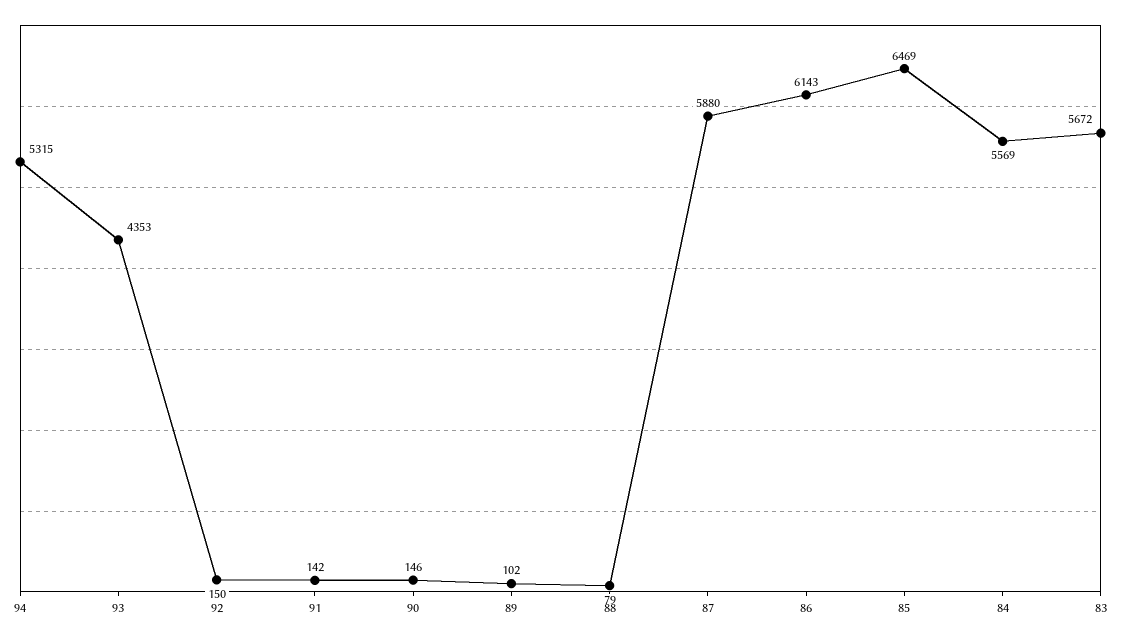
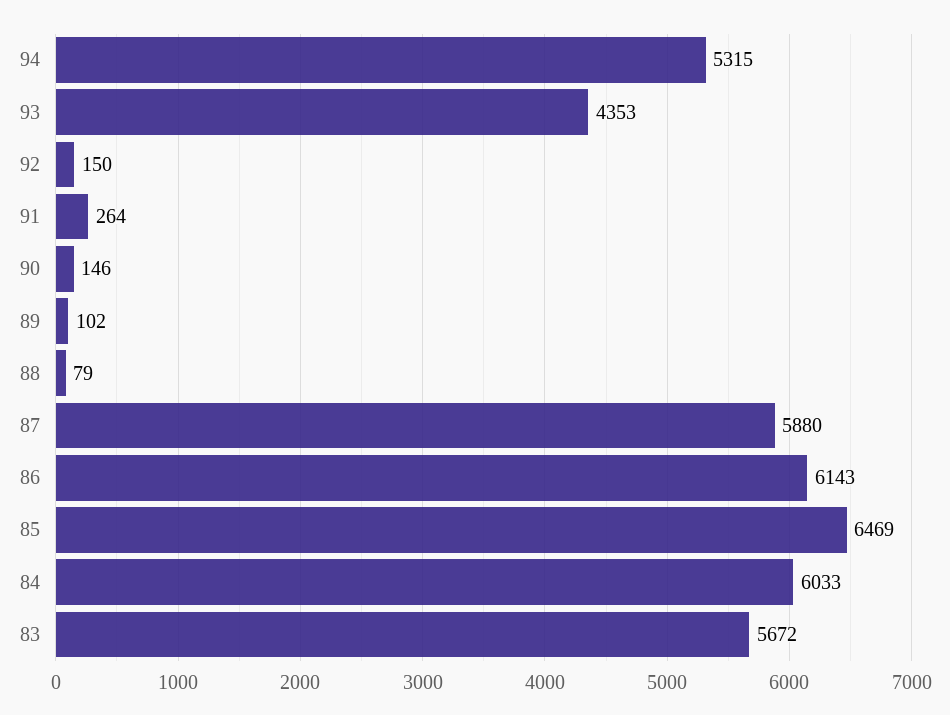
91: 142 -> 264
84: 5569 -> 6033

